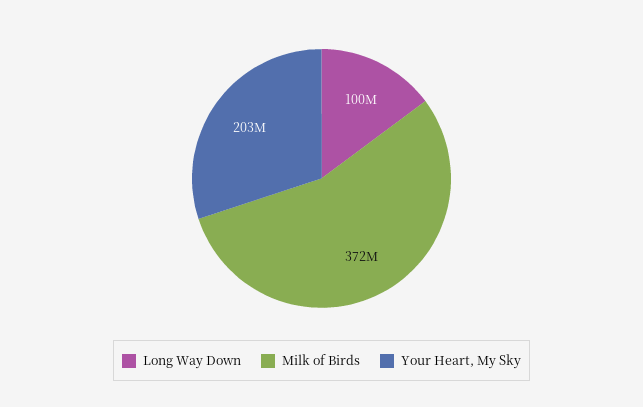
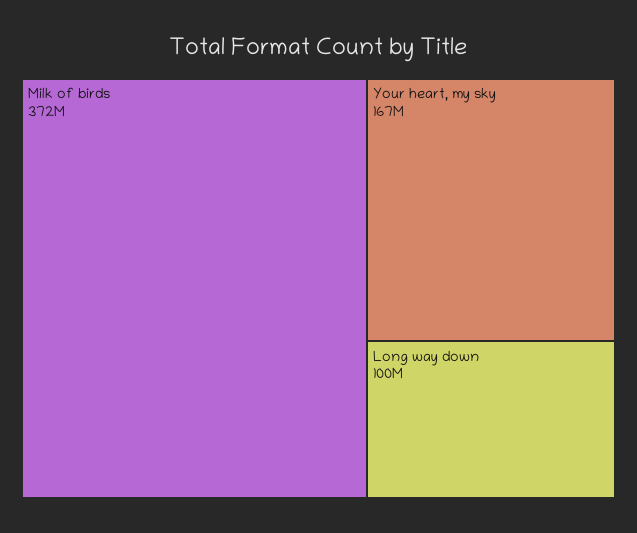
Your Heart, My Sky: 203000000 -> 167000000

